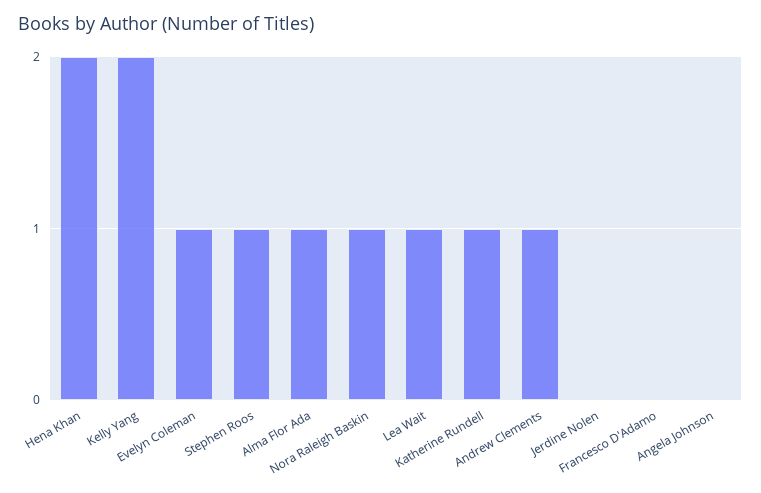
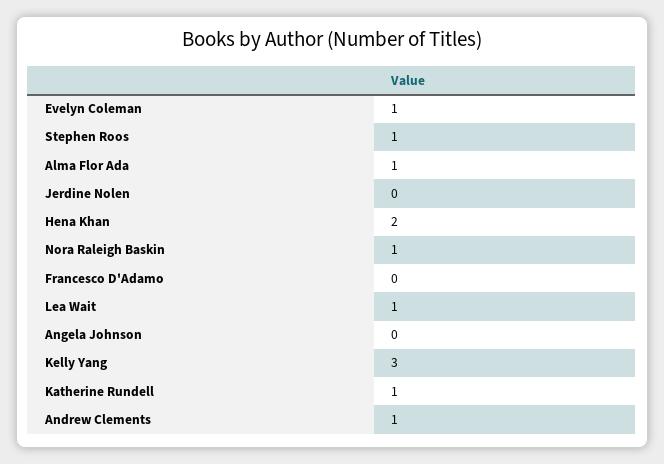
Kelly Yang: 2 -> 3

